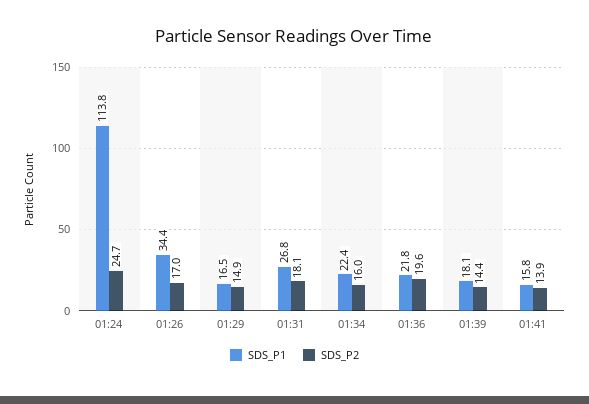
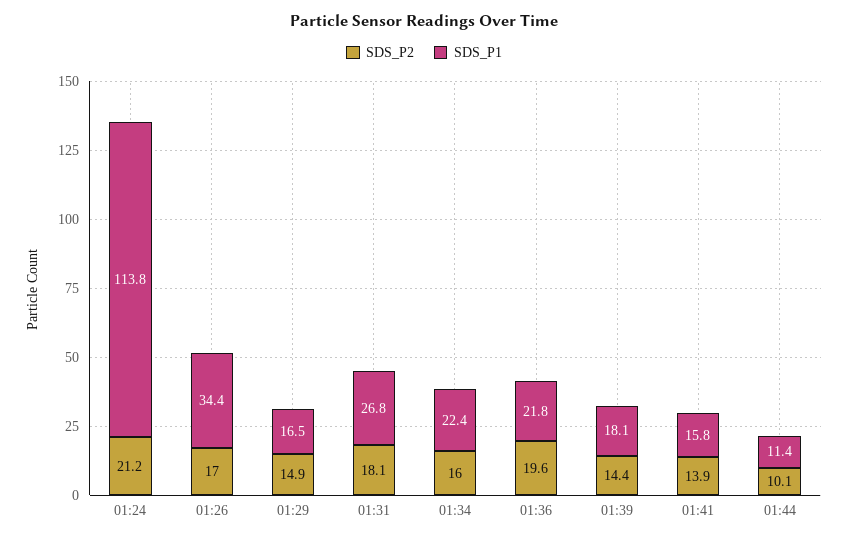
SDS_P2, 01:24: 24.7 -> 21.2
SDS_P2, 01:44: none -> 10.1
SDS_P1, 01:44: none -> 11.4

